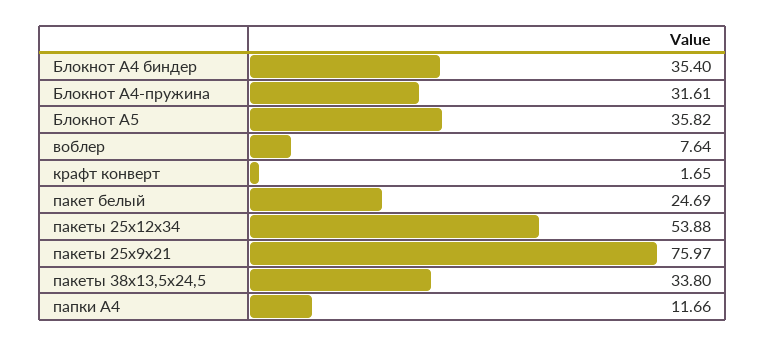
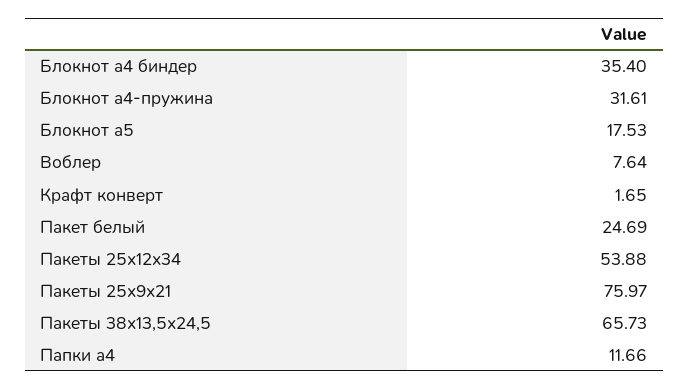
Блокнот А5: 35.82 -> 17.53
пакеты 38х13,5х24,5: 33.8 -> 65.73

